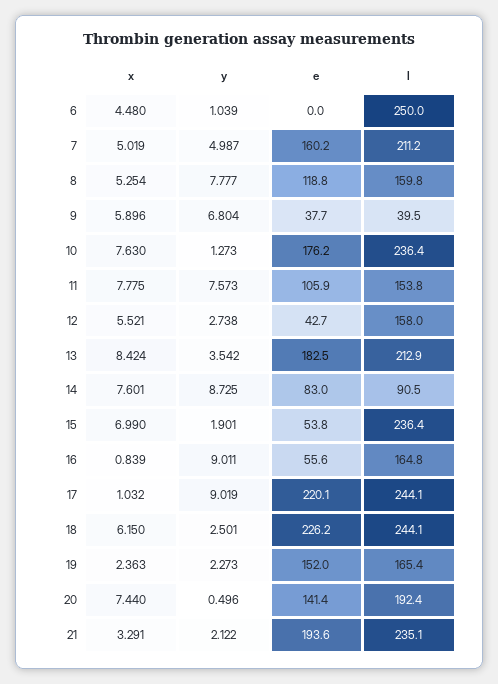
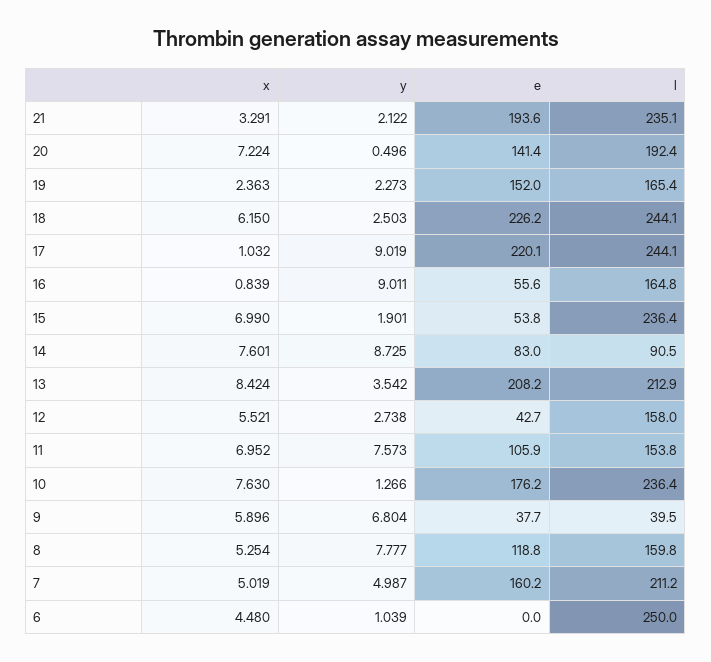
y, 10: 1.273 -> 1.266
x, 11: 7.775 -> 6.952
e, 13: 182.5 -> 208.2
y, 18: 2.501 -> 2.503
x, 20: 7.44 -> 7.224

